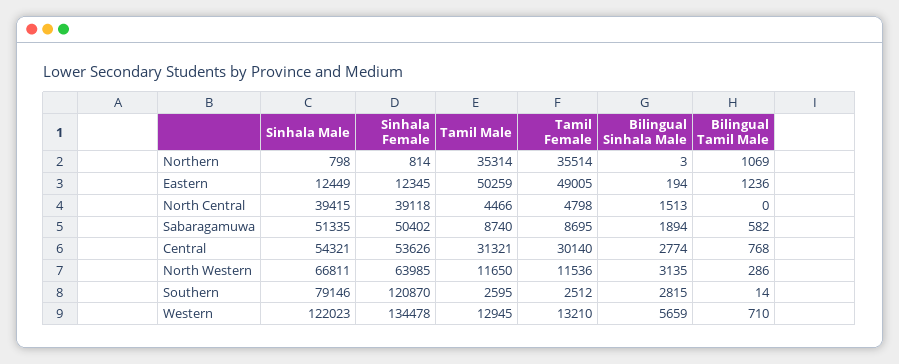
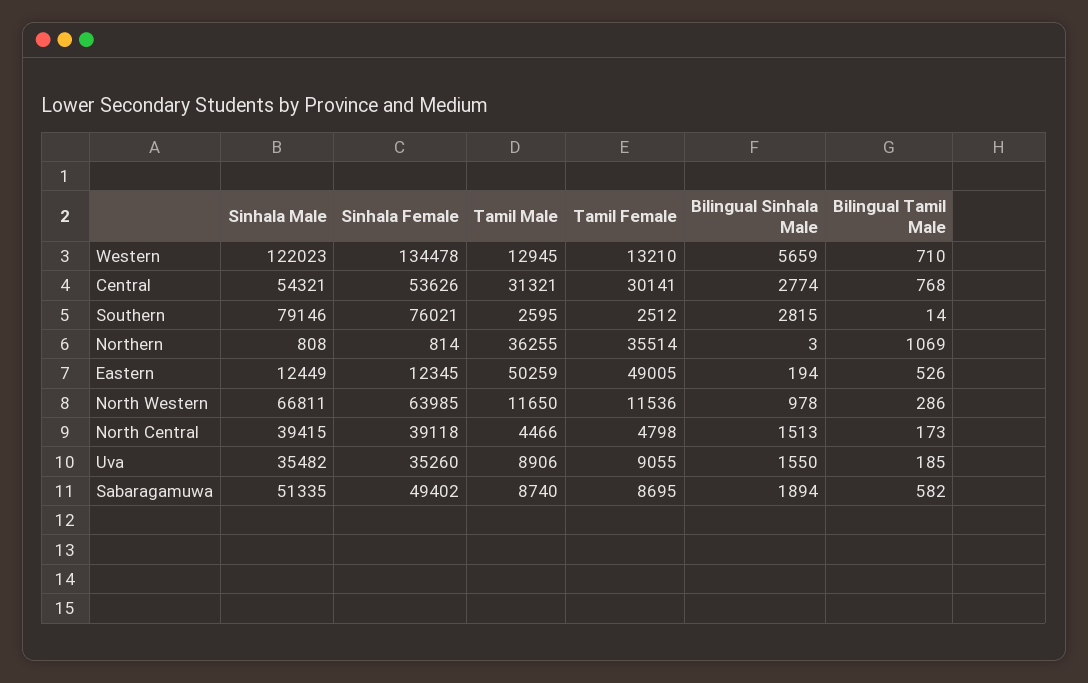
Sinhala Male, Northern: 798 -> 808
Tamil Male, Northern: 35314 -> 36255
Bilingual Tamil Male, Eastern: 1236 -> 526
Bilingual Tamil Male, North Central: 0 -> 173
Sinhala Female, Sabaragamuwa: 50402 -> 49402
Tamil Female, Central: 30140 -> 30141
Bilingual Sinhala Male, North Western: 3135 -> 978
Sinhala Female, Southern: 120870 -> 76021
Sinhala Male, Uva: none -> 35482
Sinhala Female, Uva: none -> 35260
Tamil Male, Uva: none -> 8906
Tamil Female, Uva: none -> 9055
Bilingual Sinhala Male, Uva: none -> 1550
Bilingual Tamil Male, Uva: none -> 185

